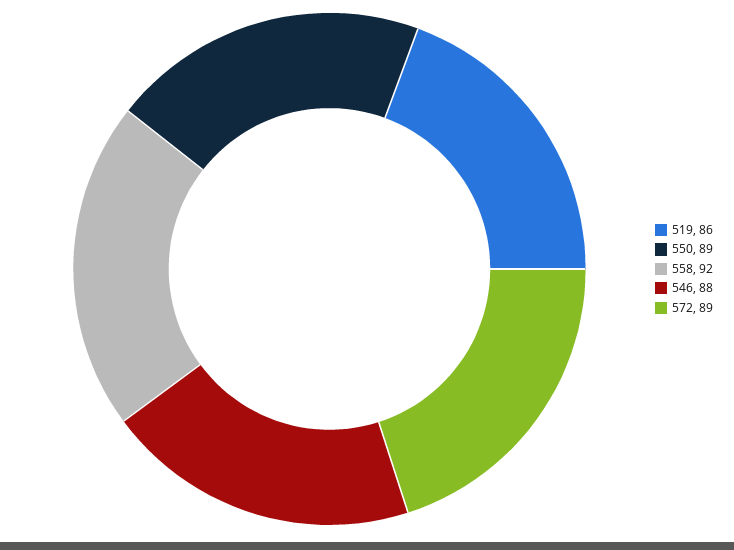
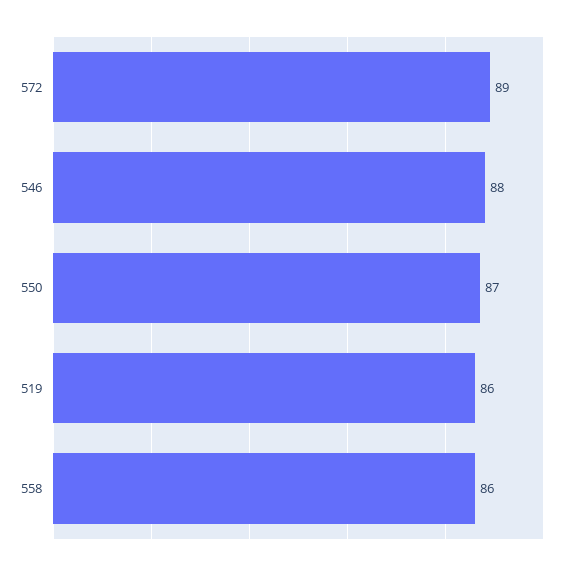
550: 89 -> 87
558: 92 -> 86

